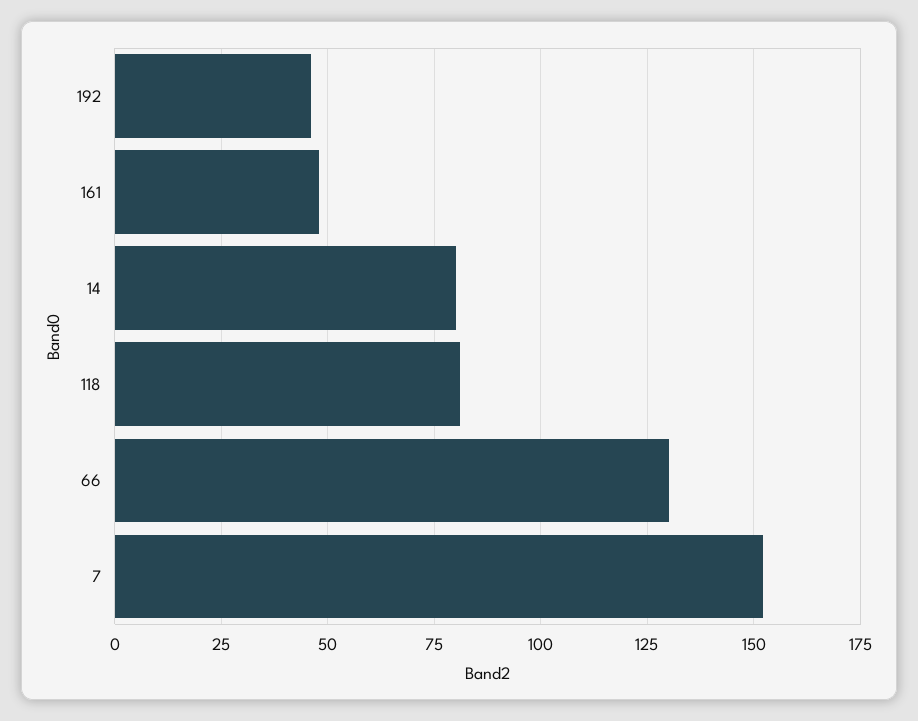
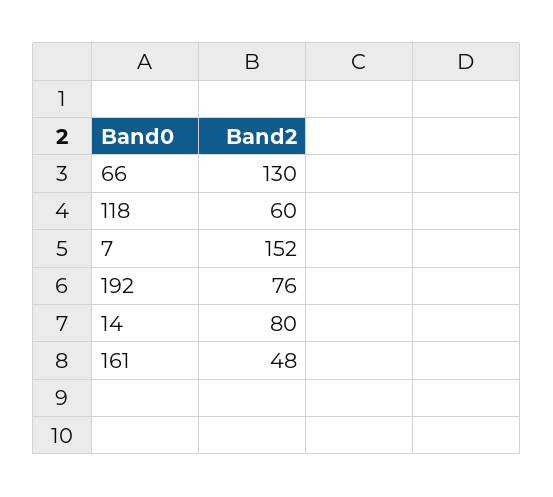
192: 45 -> 76
118: 80 -> 60

